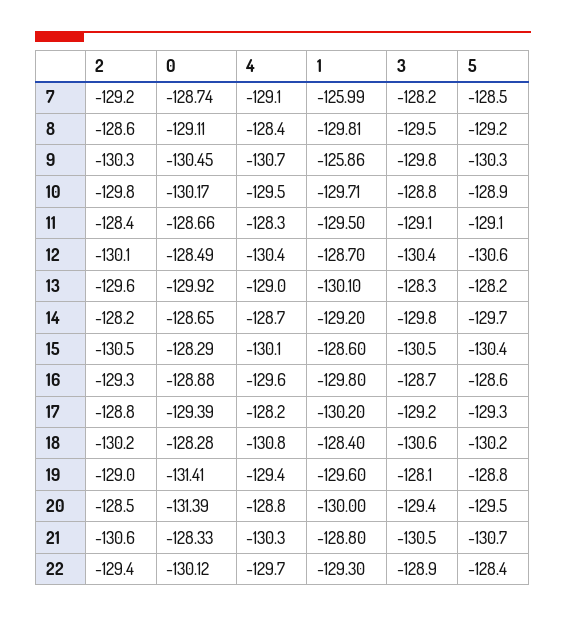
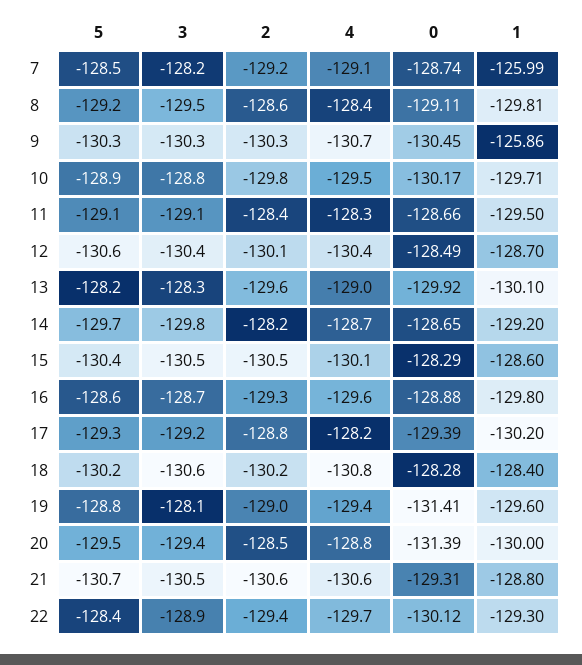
3, 9: -129.8 -> -130.3
0, 21: -128.33 -> -129.31
4, 21: -130.3 -> -130.6

